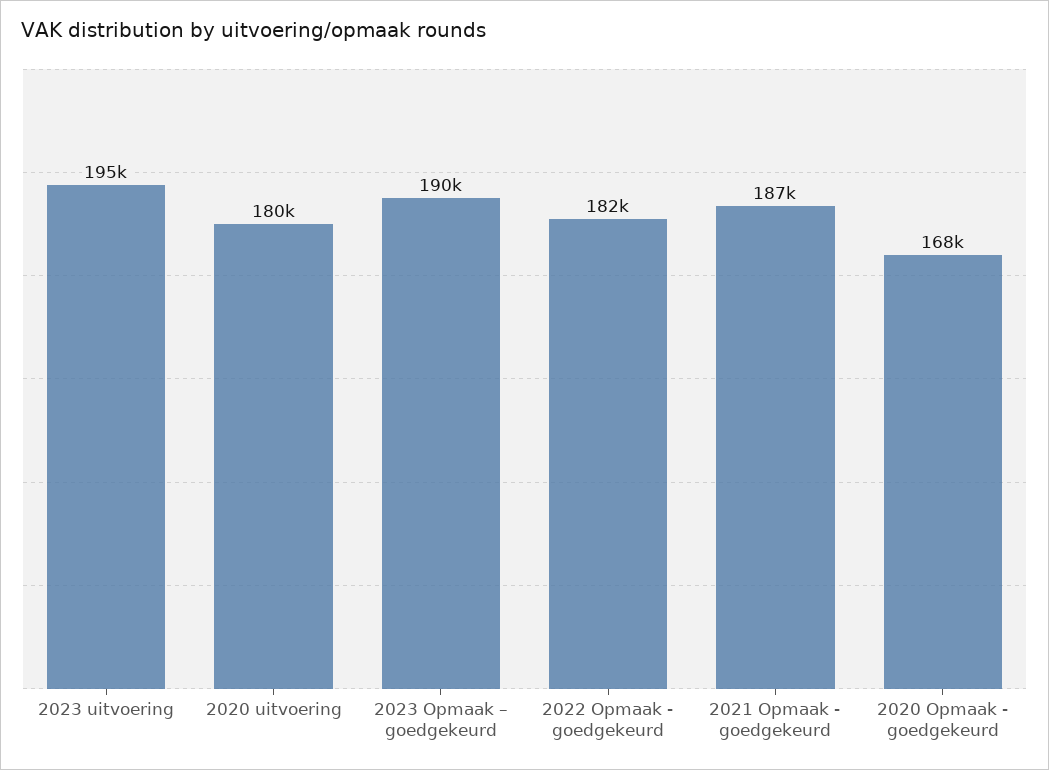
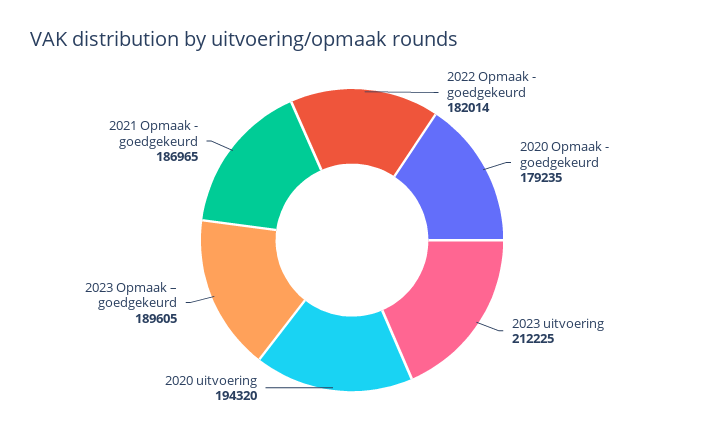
2023 uitvoering: 195000 -> 212225
2020 uitvoering: 180000 -> 194320
2020 Opmaak - goedgekeurd: 168000 -> 179235

